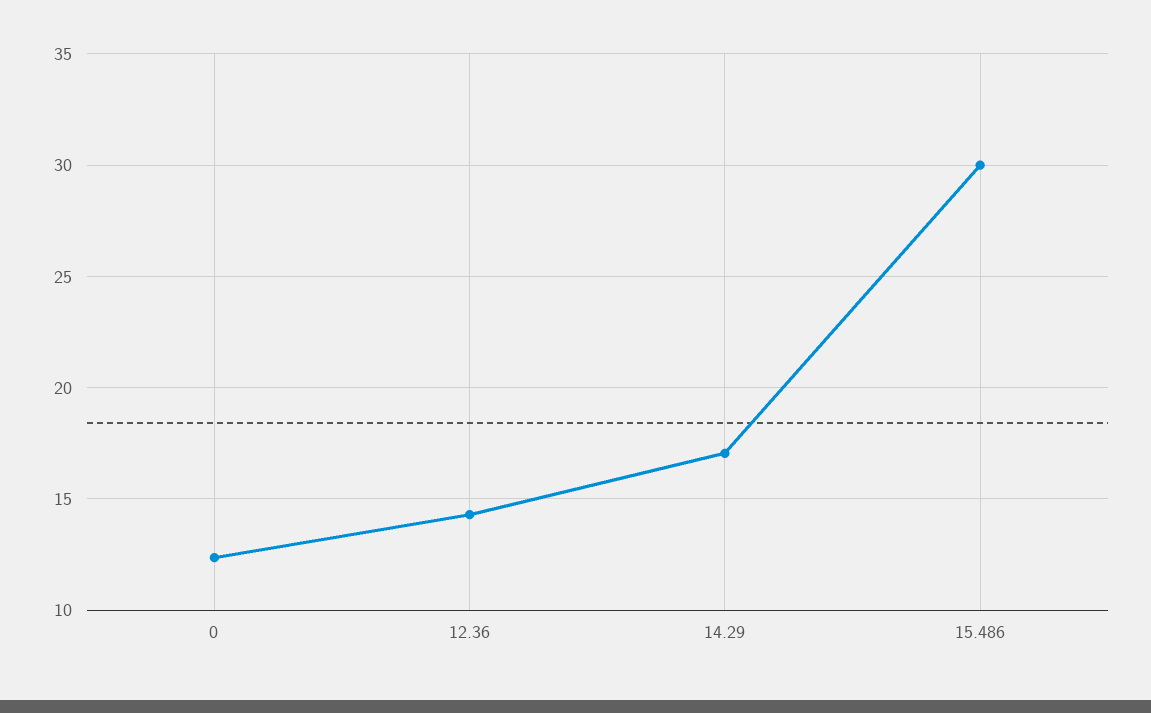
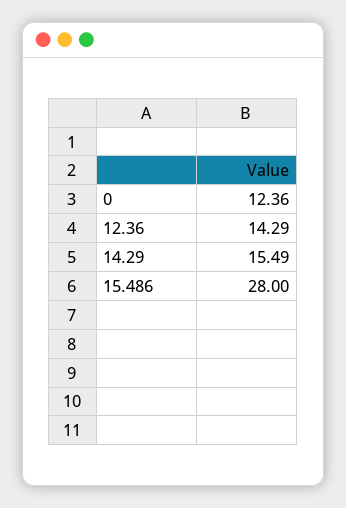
14.29: 17 -> 15.49
15.486: 30 -> 28

